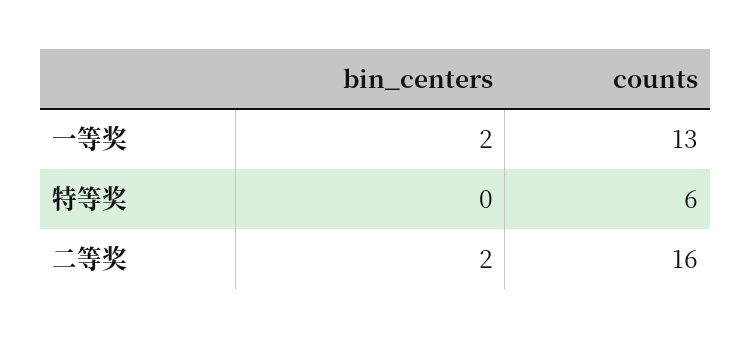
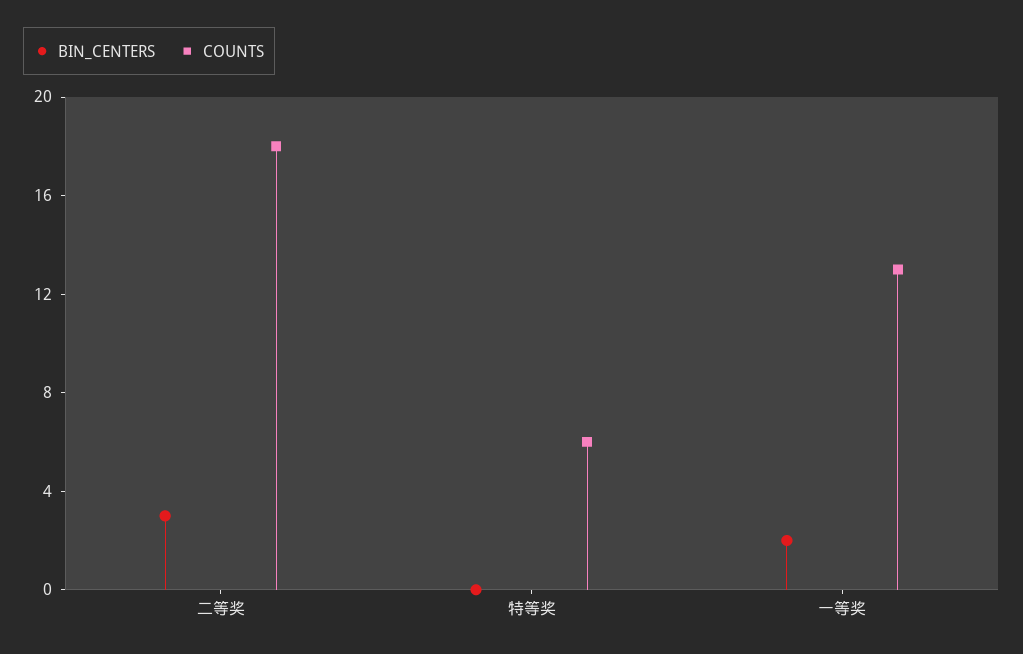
bin_centers, 二等奖: 2 -> 3
counts, 二等奖: 16 -> 18

